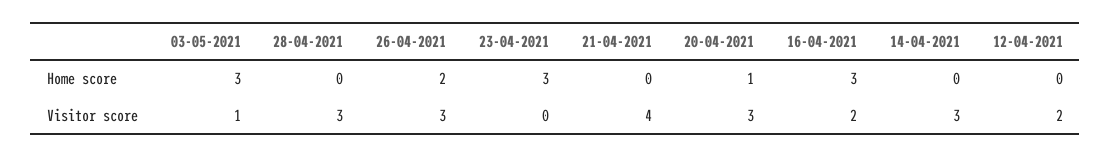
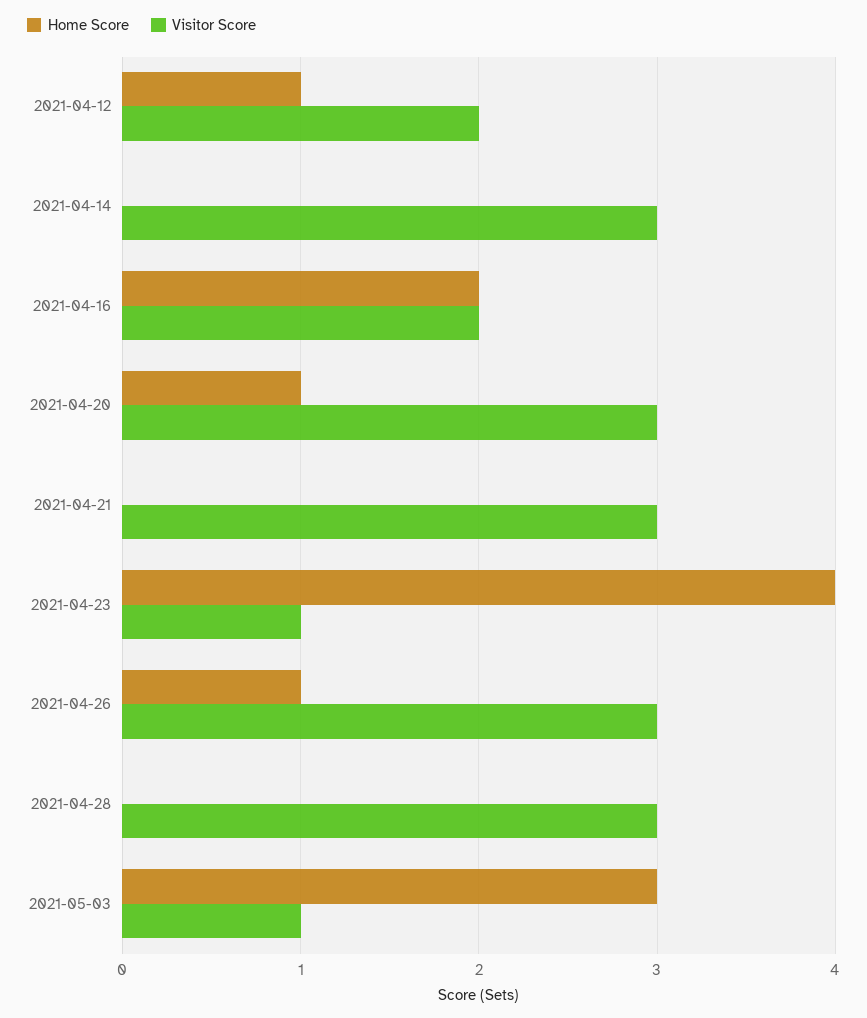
Home score, 26-04-2021: 2 -> 1
Home score, 23-04-2021: 3 -> 4
Home score, 16-04-2021: 3 -> 2
Home score, 12-04-2021: 0 -> 1
Visitor score, 23-04-2021: 0 -> 1
Visitor score, 21-04-2021: 4 -> 3

